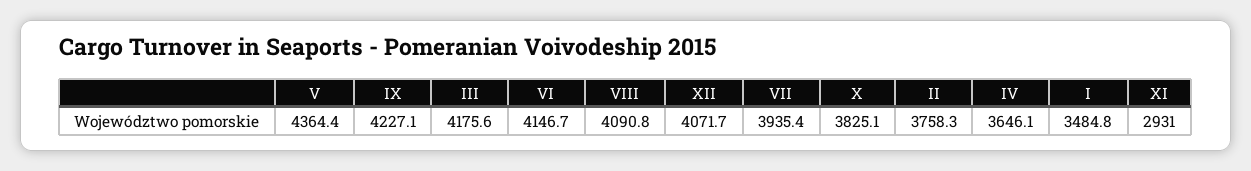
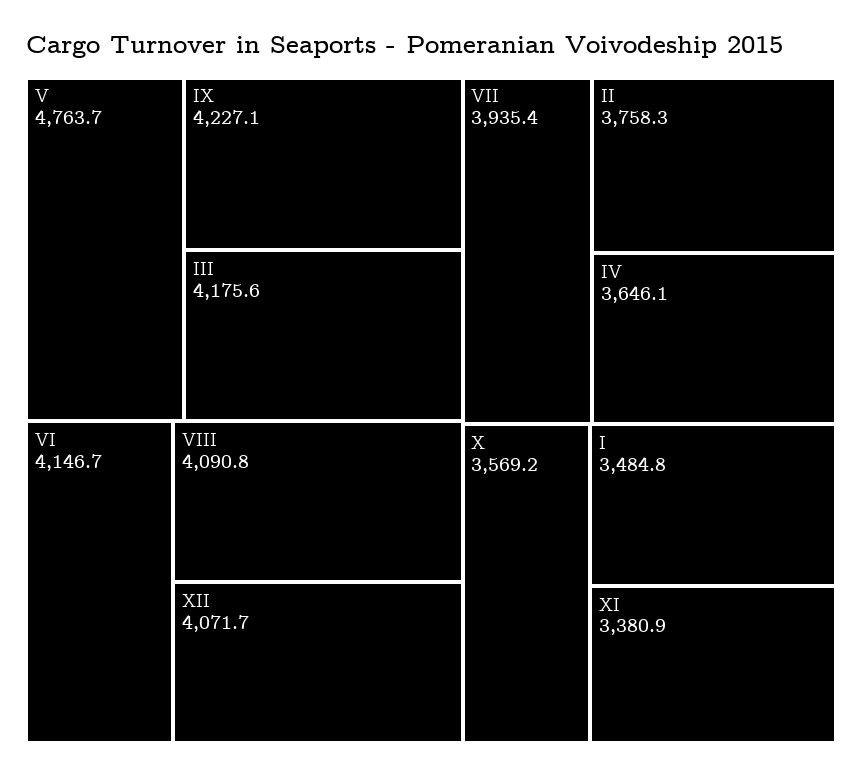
V: 4364.4 -> 4763.7
X: 3825.1 -> 3569.2
XI: 2931 -> 3380.9

